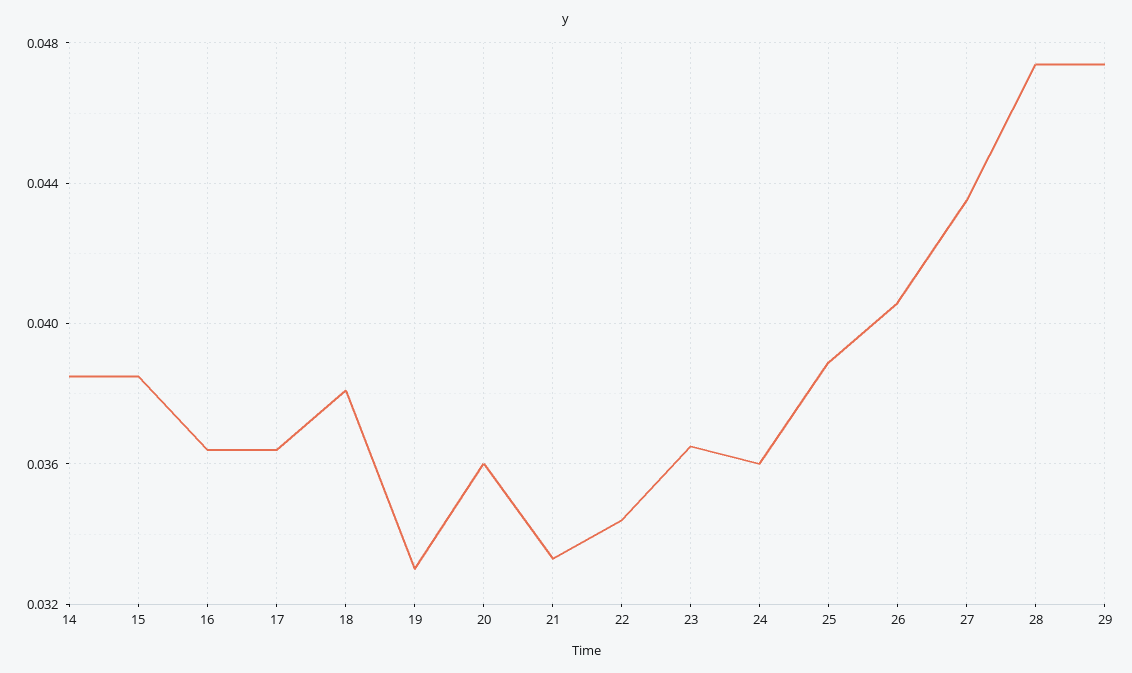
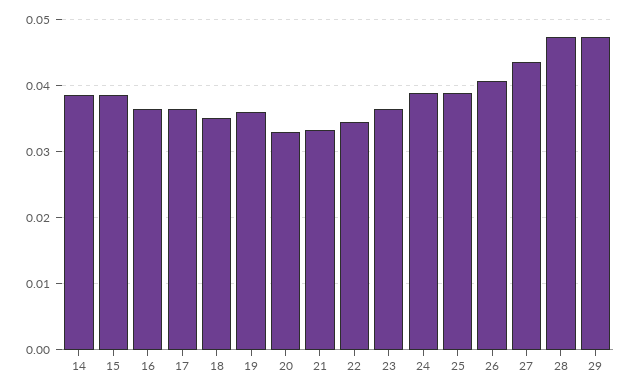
18: 0.038 -> 0.035
19: 0.033 -> 0.036
20: 0.036 -> 0.033
24: 0.036 -> 0.039

